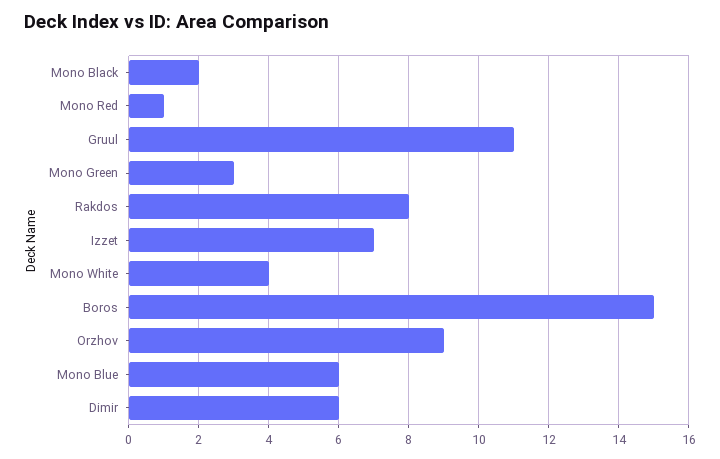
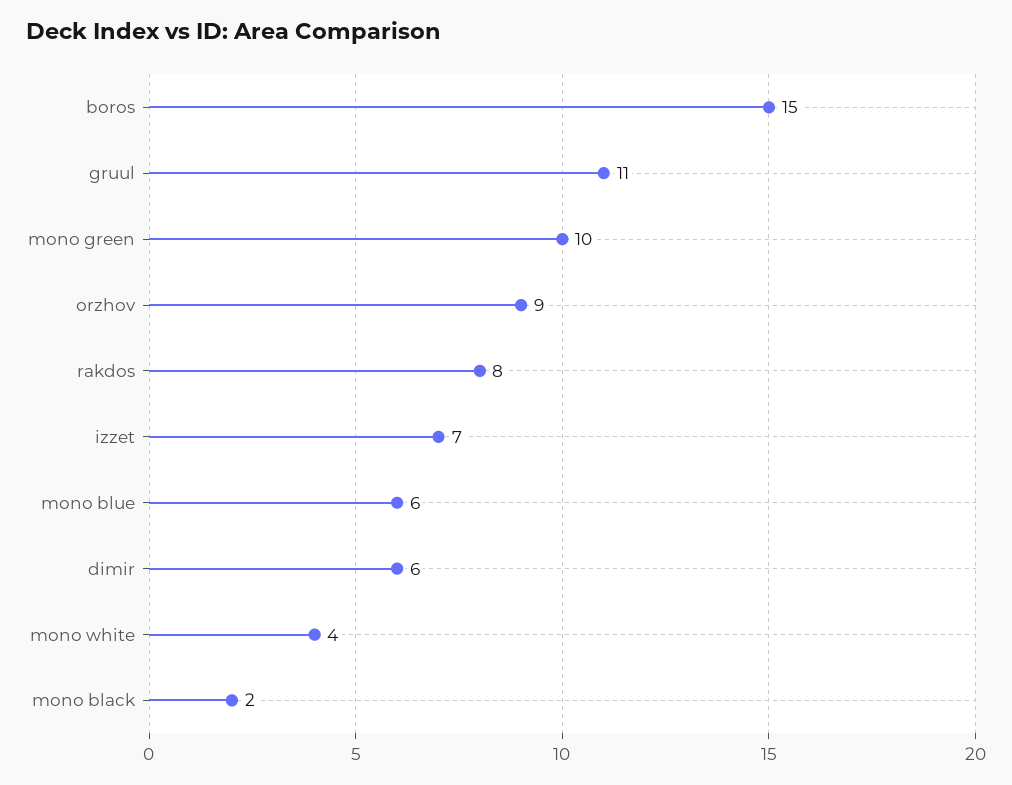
Mono Red: 1 -> none
Mono Green: 3 -> 10

